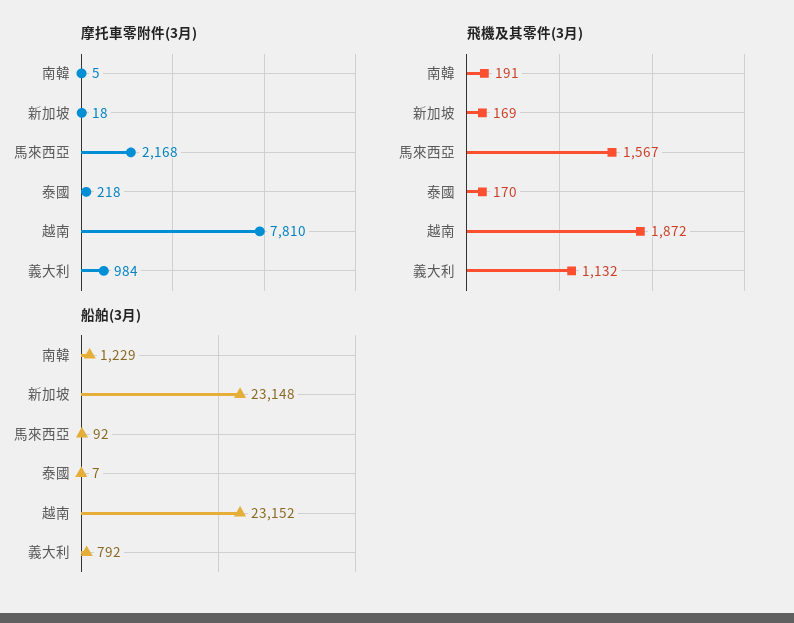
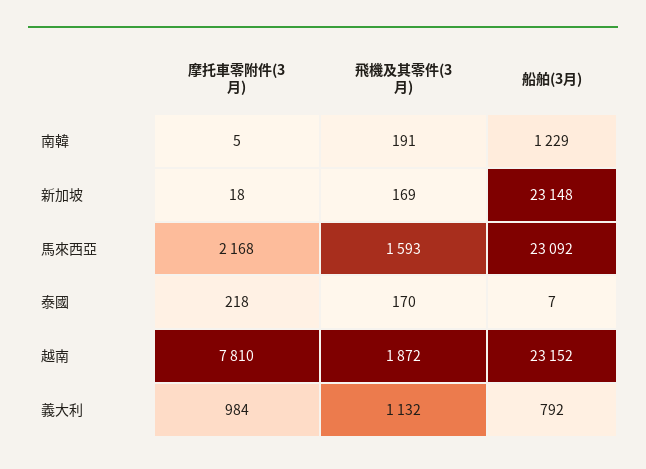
飛機及其零件(3月), 馬來西亞: 1567 -> 1593
船舶(3月), 馬來西亞: 92 -> 23092

